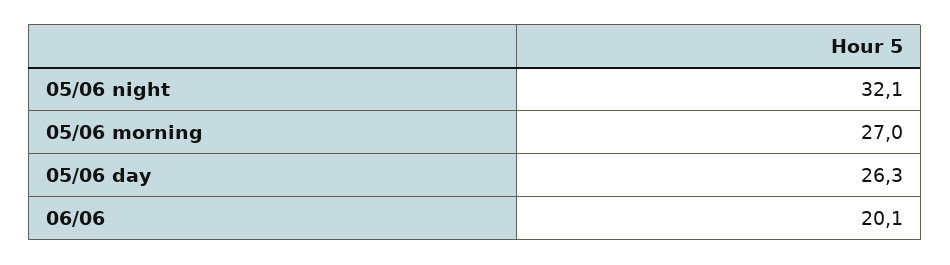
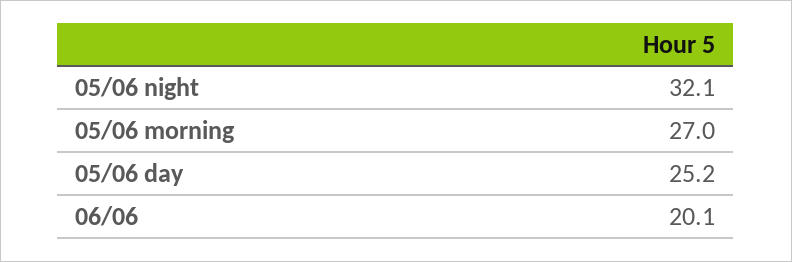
05/06 day: 26.3 -> 25.2

